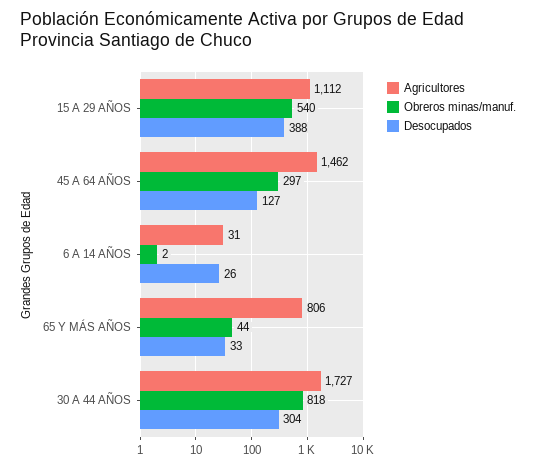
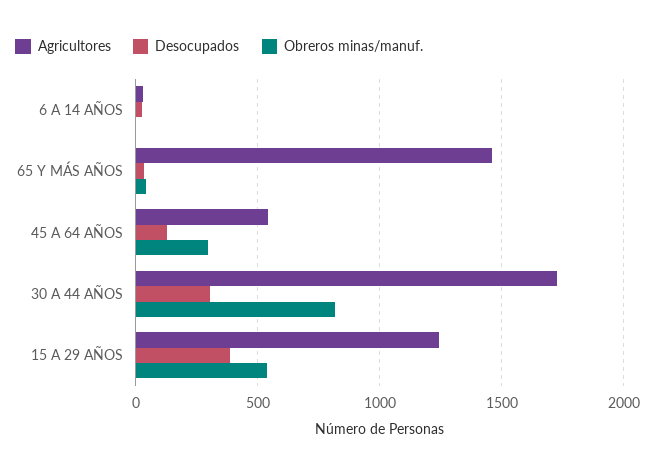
Agricultores, 15 A 29 AÑOS: 1112 -> 1250
Agricultores, 45 A 64 AÑOS: 1462 -> 550
Agricultores, 65 Y MÁS AÑOS: 806 -> 1450

